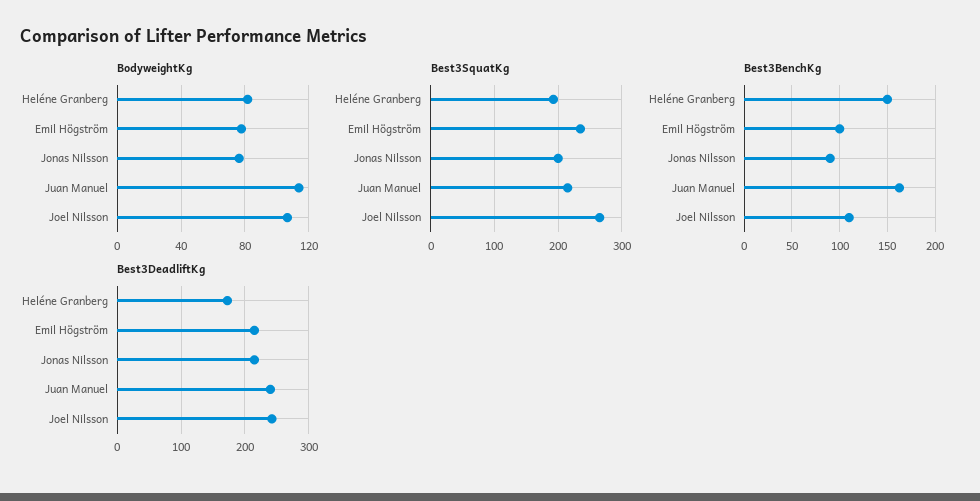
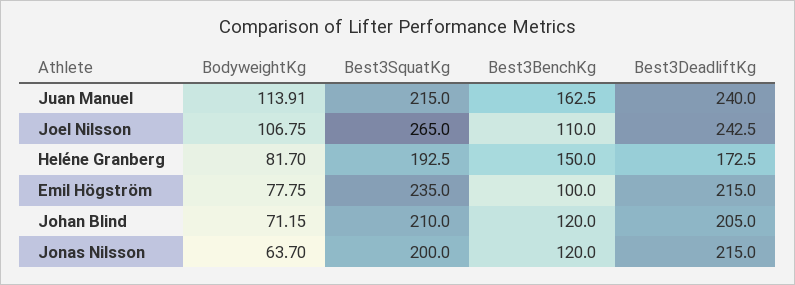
BodyweightKg, Jonas Nilsson: 75 -> 63.7
Best3BenchKg, Jonas Nilsson: 90 -> 120
BodyweightKg, Johan Blind: none -> 71.15
Best3SquatKg, Johan Blind: none -> 210
Best3BenchKg, Johan Blind: none -> 120
Best3DeadliftKg, Johan Blind: none -> 205

